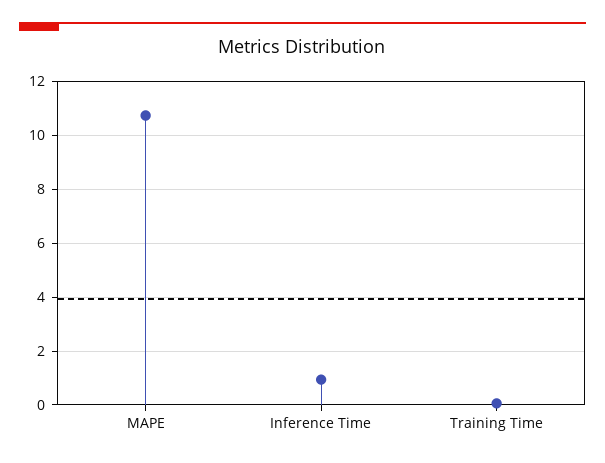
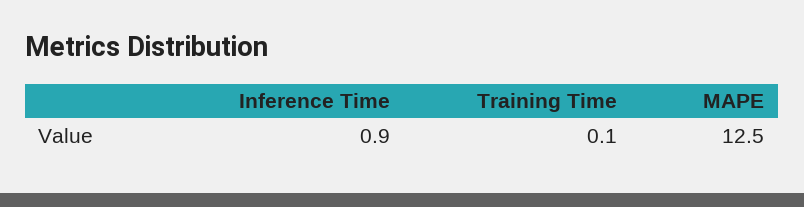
MAPE: 10.75 -> 12.5

